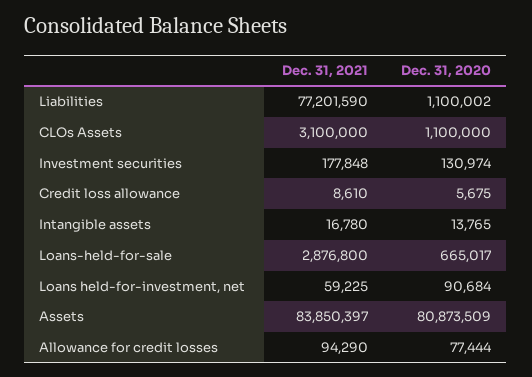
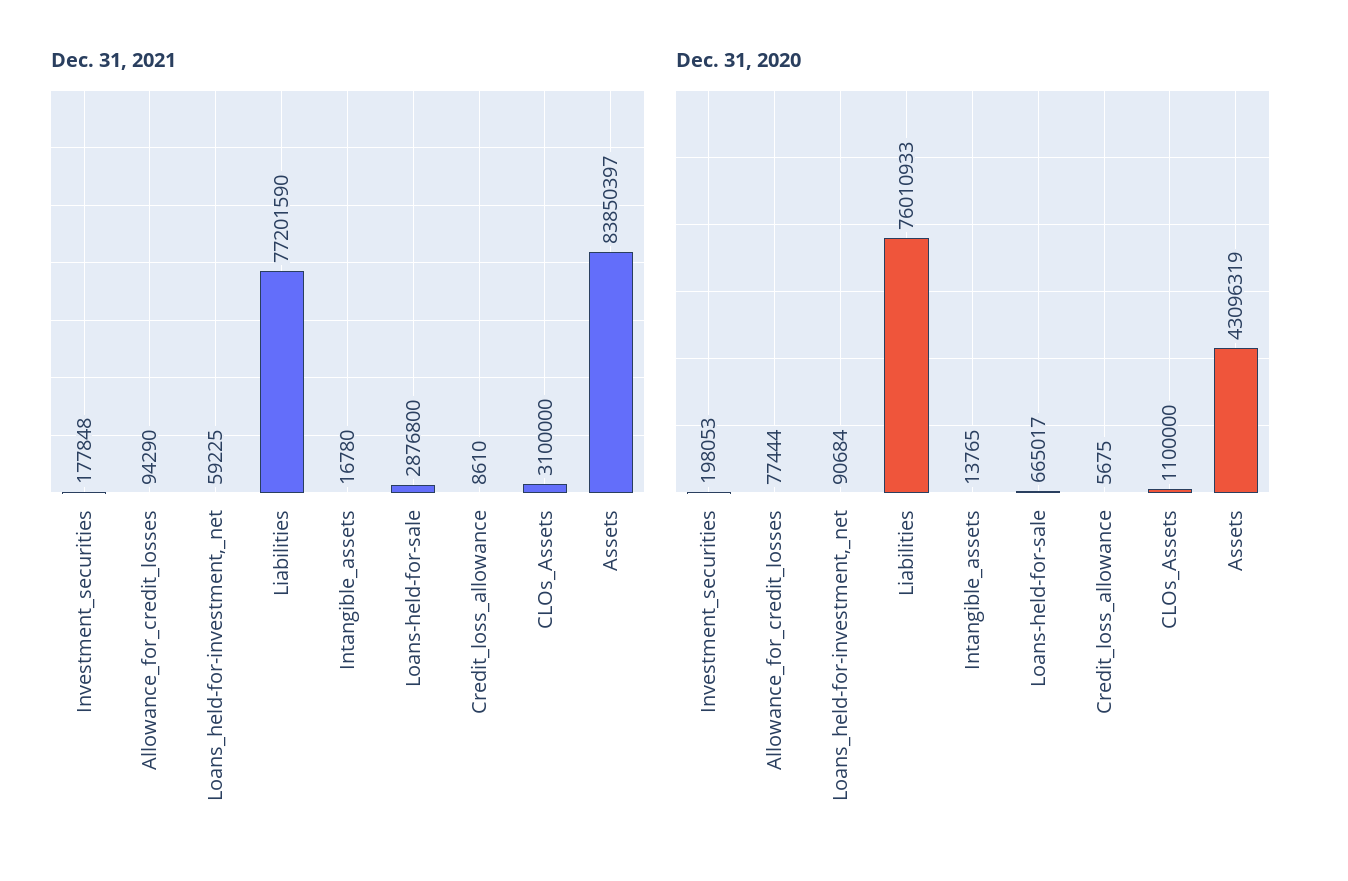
Dec. 31, 2020, Liabilities: 1100002 -> 76010933
Dec. 31, 2020, Investment securities: 130974 -> 198053
Dec. 31, 2020, Assets: 80873509 -> 43096319

